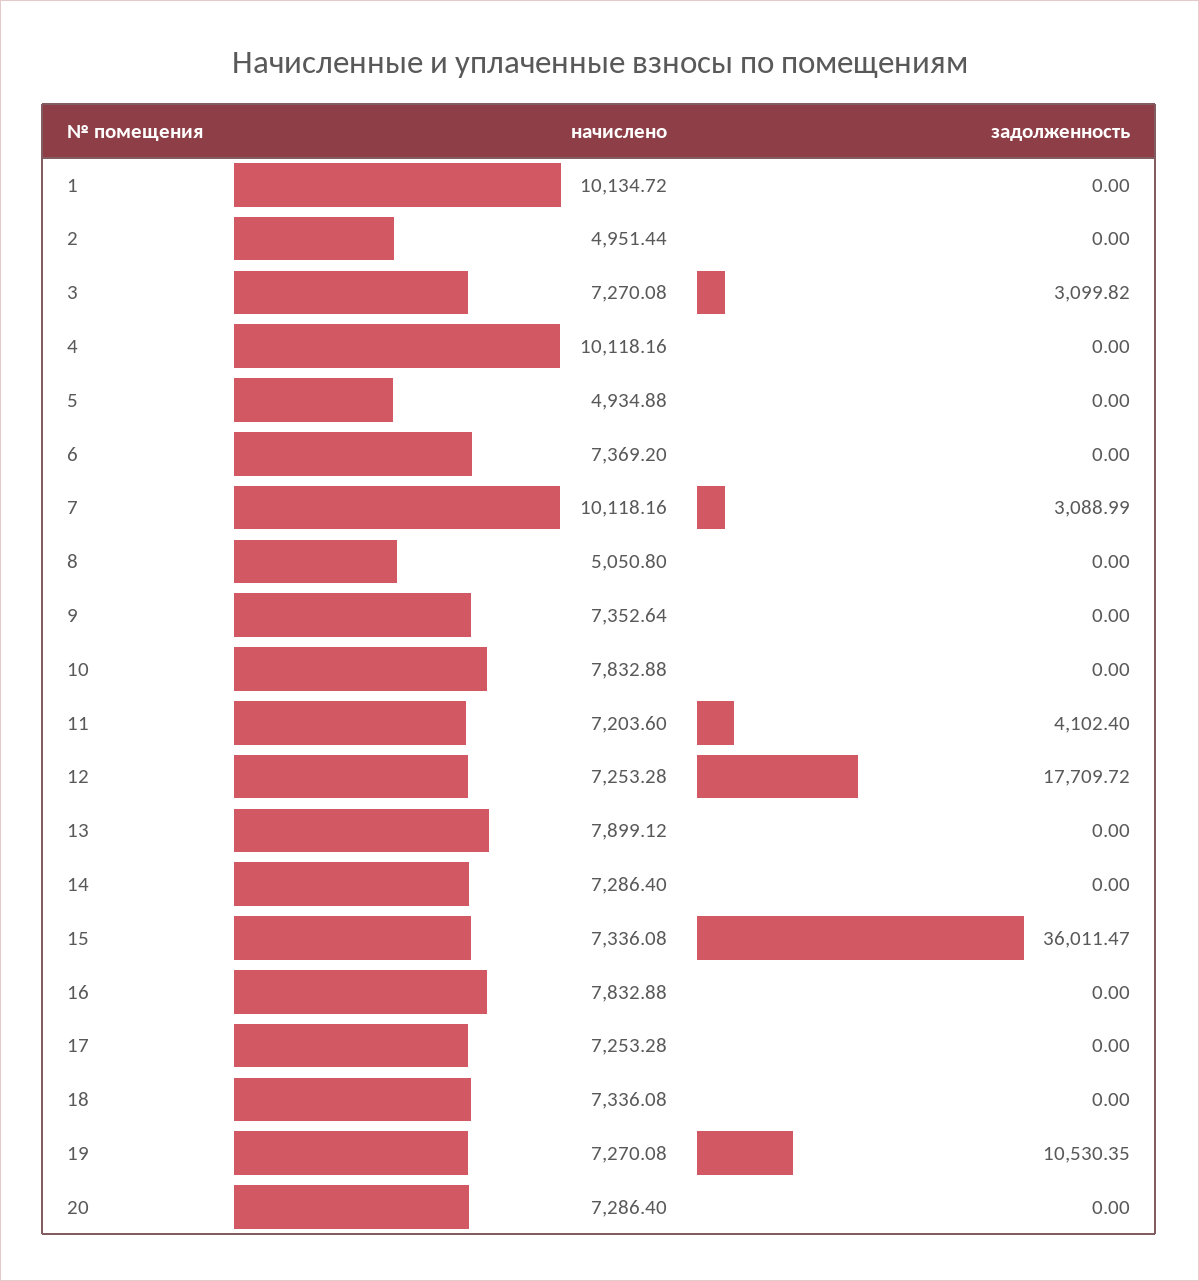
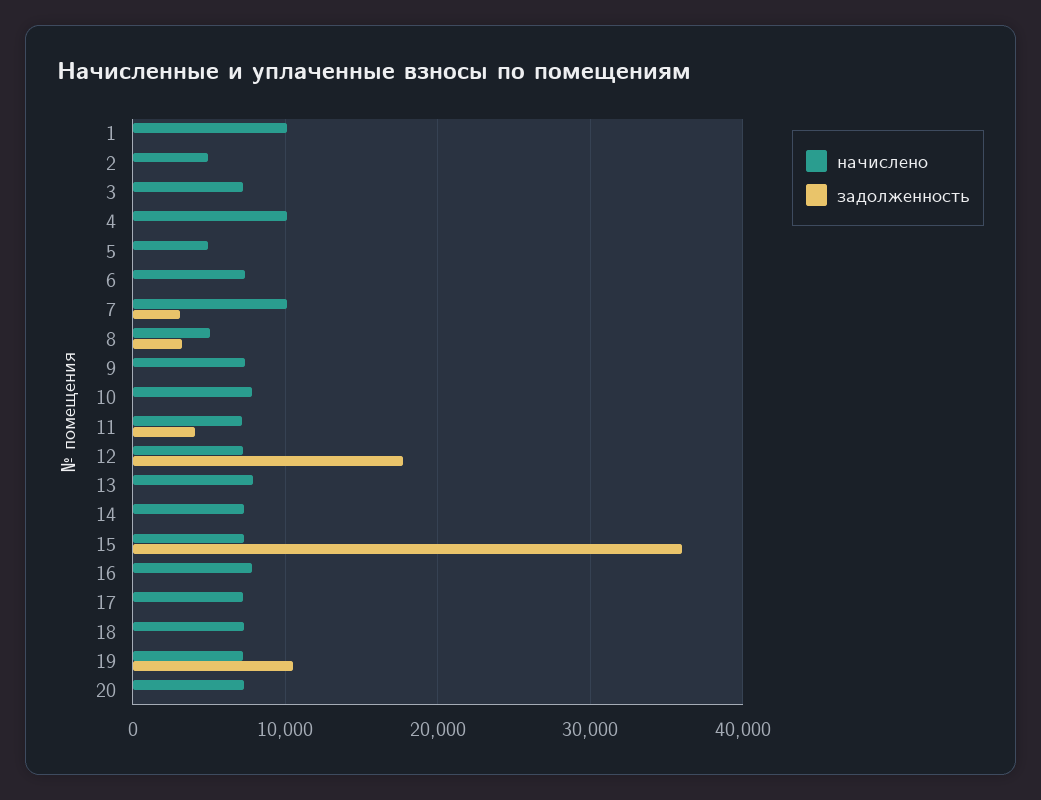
задолженность, 3: 3099.82 -> 0
задолженность, 8: 0 -> 3000

